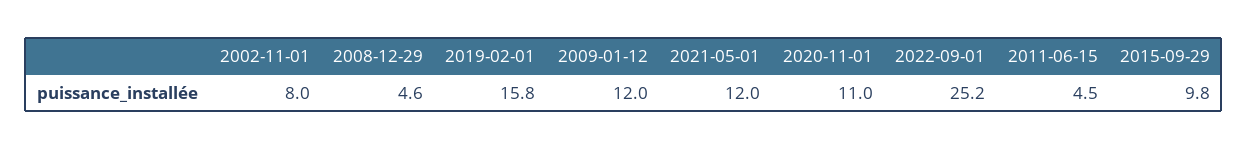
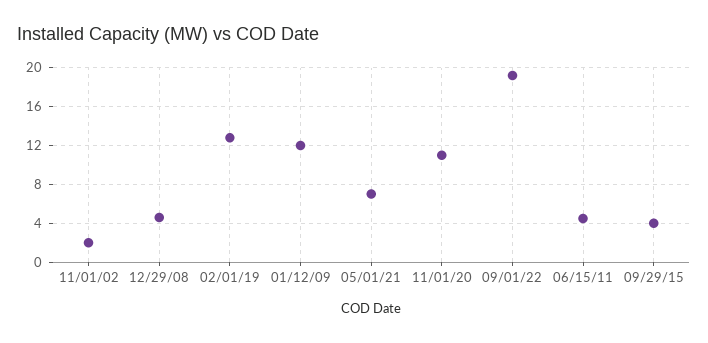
2002-11-01: 8 -> 2
2019-02-01: 15.8 -> 13
2021-05-01: 12 -> 7
2022-09-01: 25.2 -> 19
2015-09-29: 9.8 -> 4

